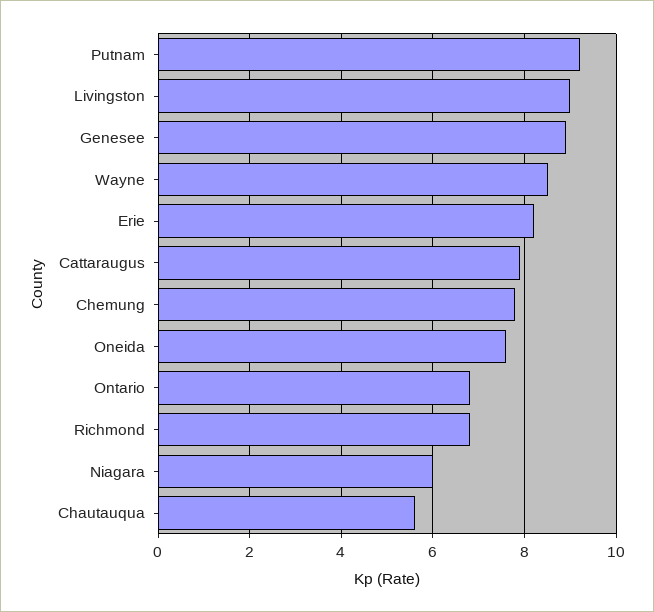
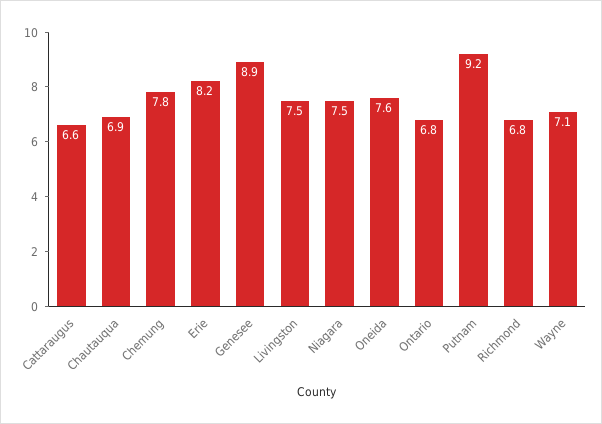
Livingston: 9 -> 7.5
Wayne: 8.5 -> 7.1
Cattaraugus: 8 -> 6.6
Niagara: 6 -> 7.5
Chautauqua: 5.5 -> 6.9

